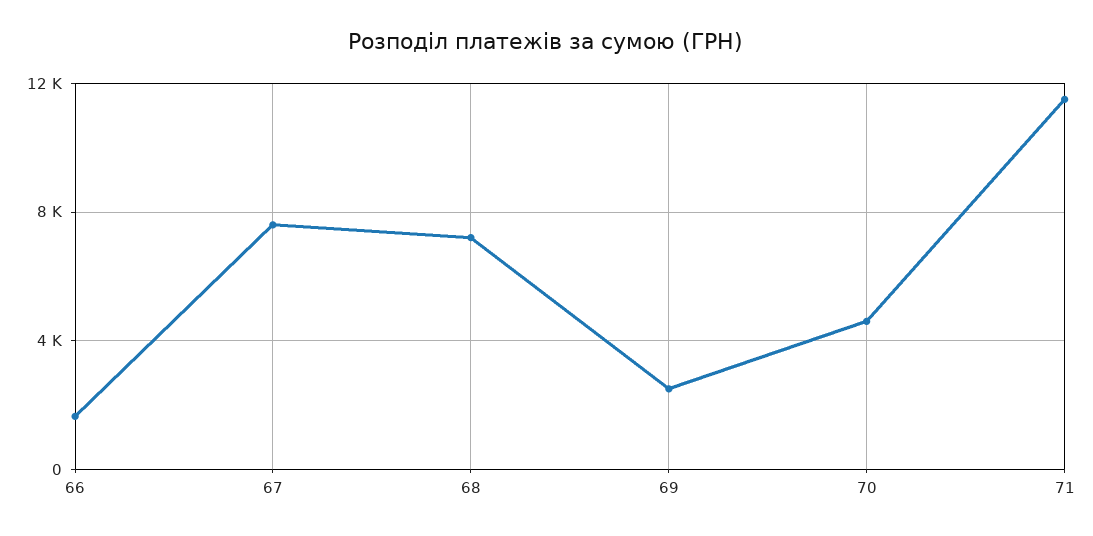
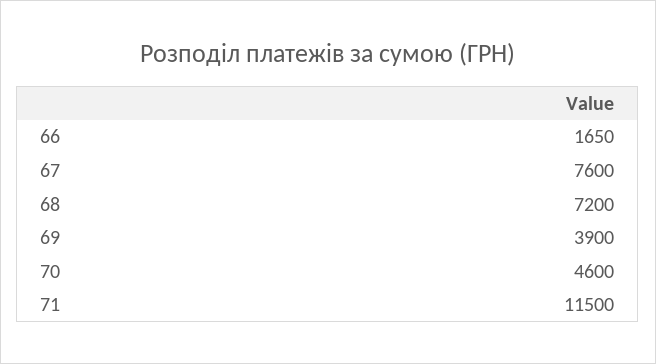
69: 2500 -> 3900

